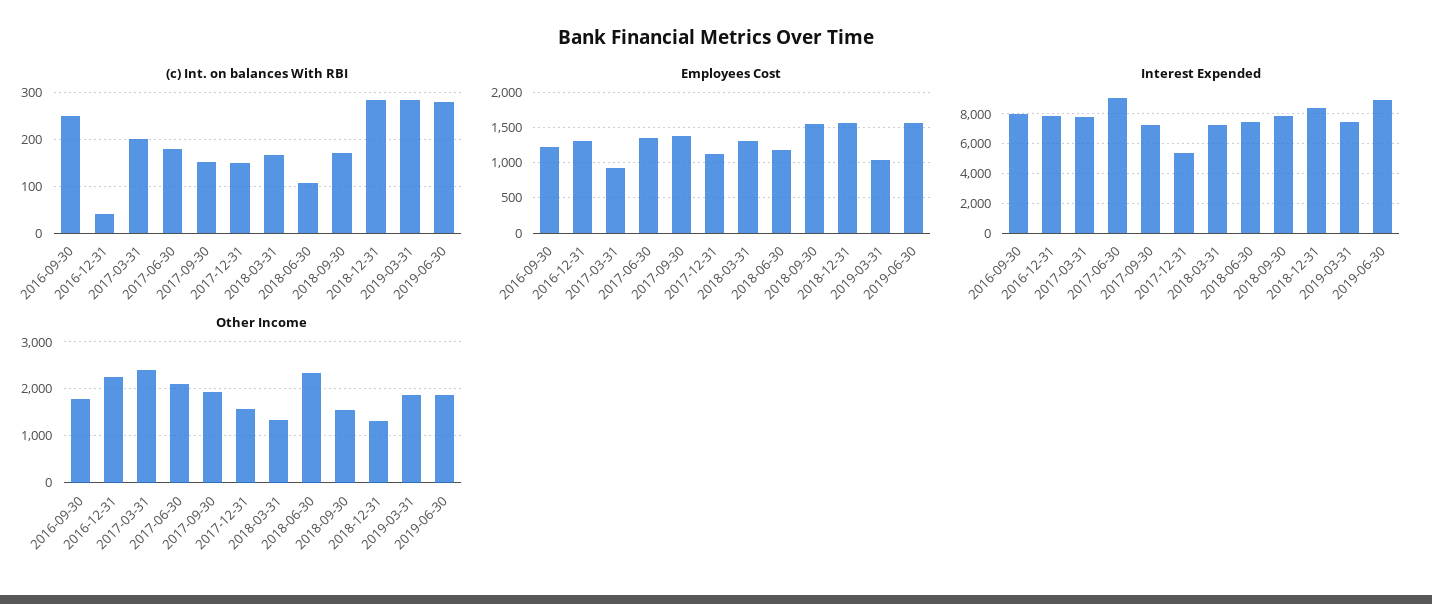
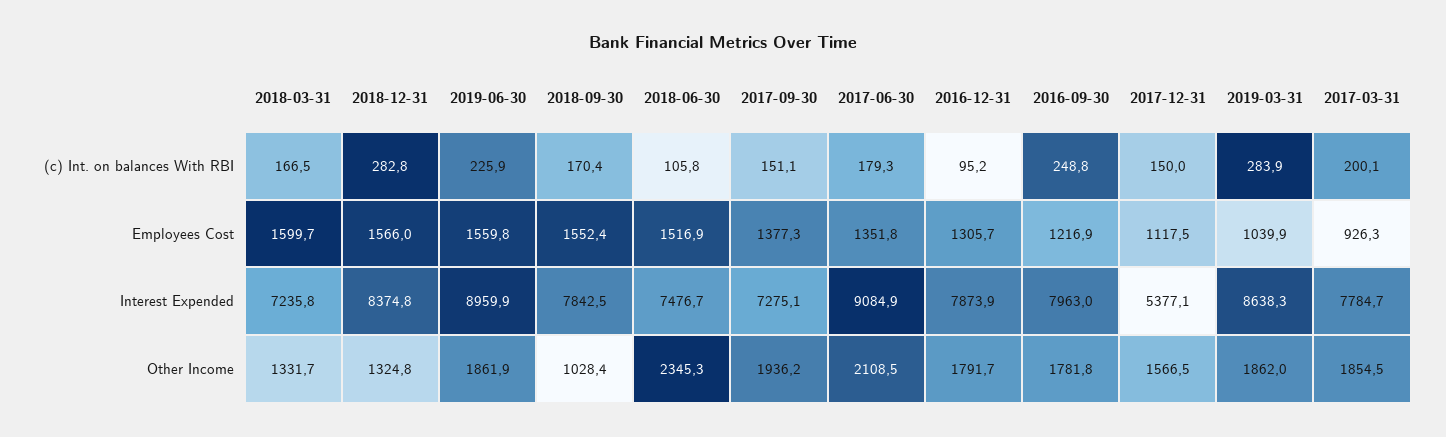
(c) Int. on balances With RBI, 2016-12-31: 40 -> 95.2
(c) Int. on balances With RBI, 2019-06-30: 280 -> 225.9
Employees Cost, 2018-03-31: 1300 -> 1599.7
Employees Cost, 2018-06-30: 1200 -> 1516.9
Interest Expended, 2019-03-31: 7500 -> 8638.3
Other Income, 2016-12-31: 2200 -> 1791.7
Other Income, 2017-03-31: 2400 -> 1854.5
Other Income, 2018-09-30: 1600 -> 1028.4

